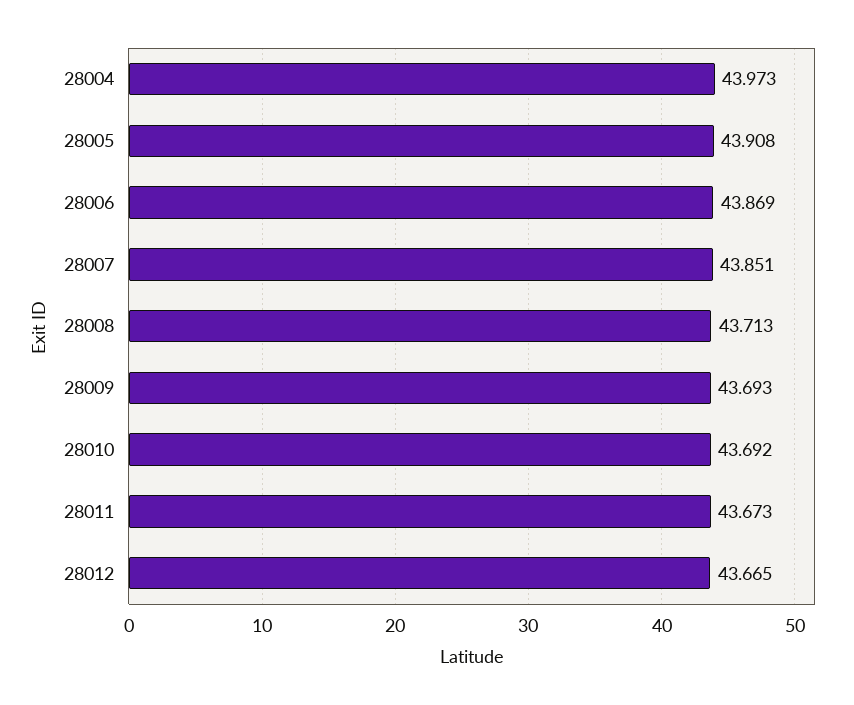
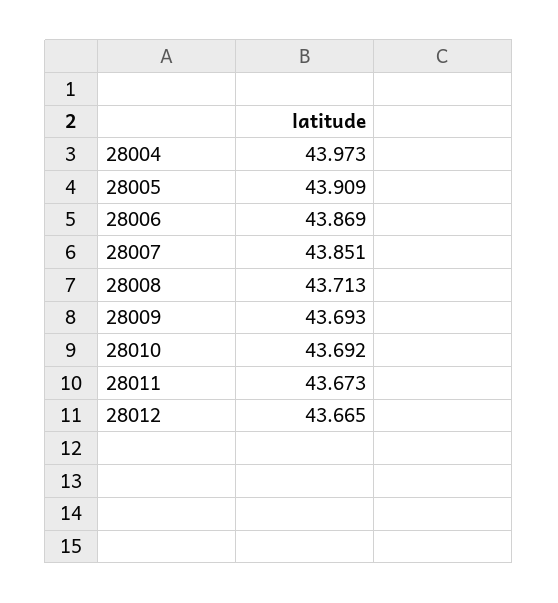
28005: 43.908 -> 43.909

